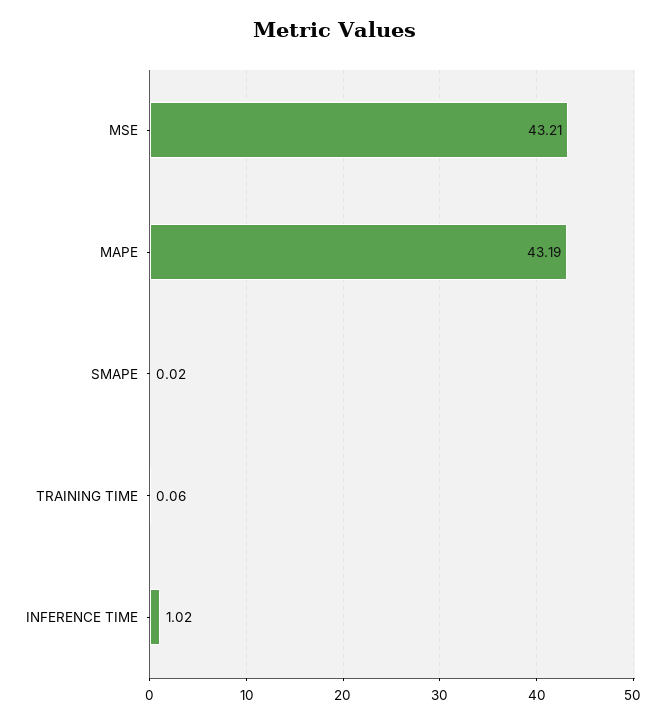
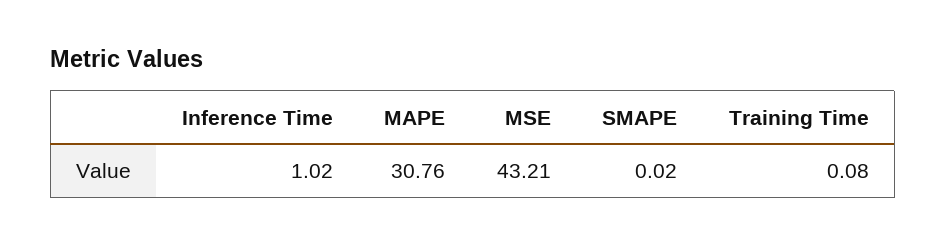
MAPE: 43.19 -> 30.76
TRAINING TIME: 0.06 -> 0.08

